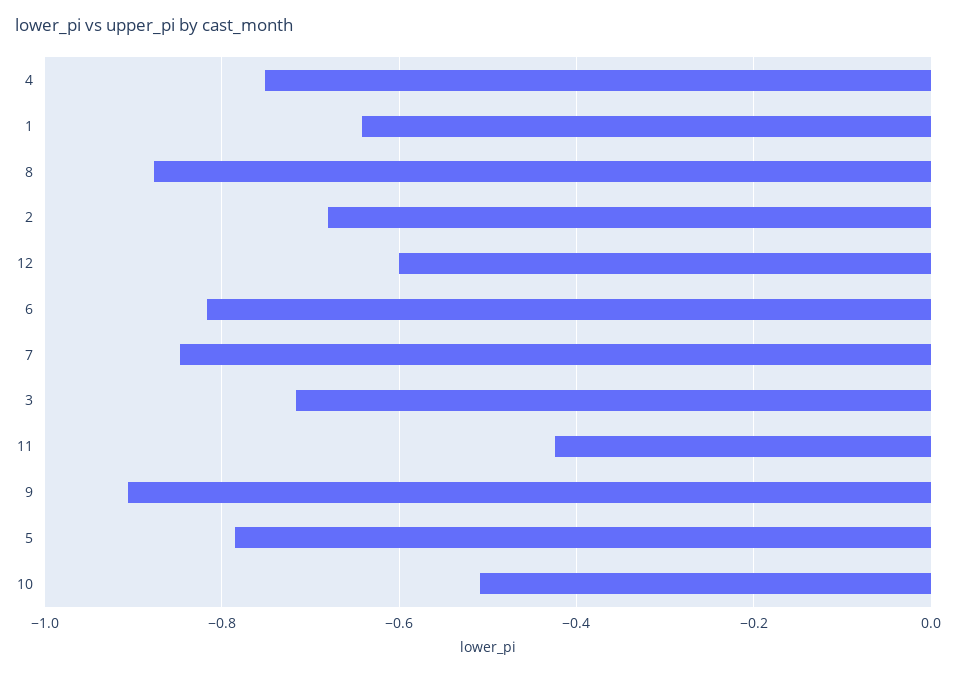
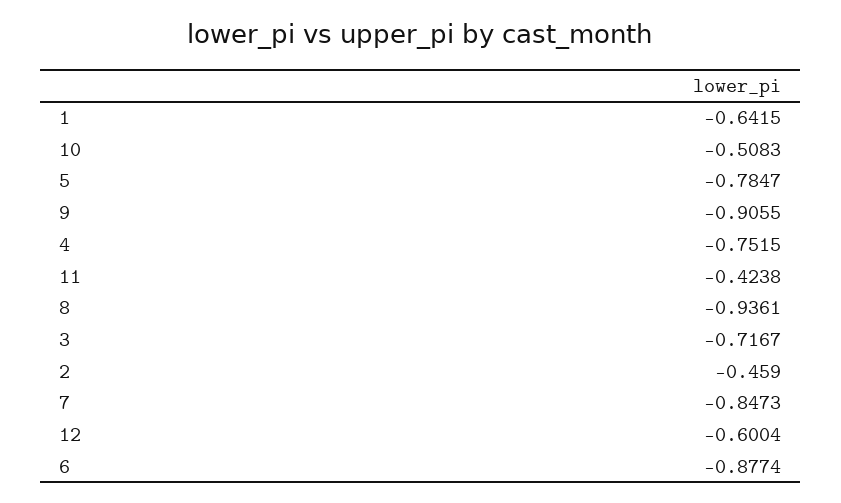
8: -0.88 -> -0.9361
2: -0.68 -> -0.459
6: -0.82 -> -0.8774

